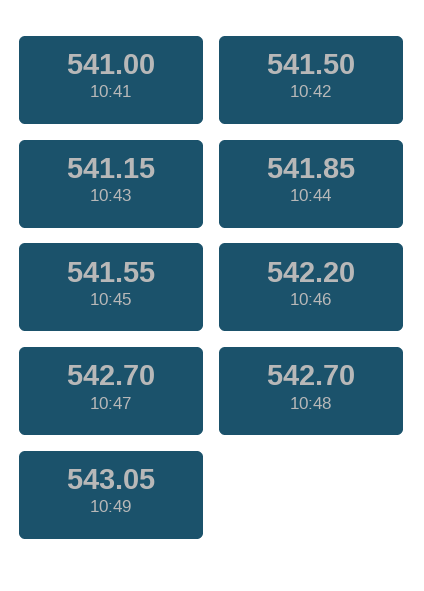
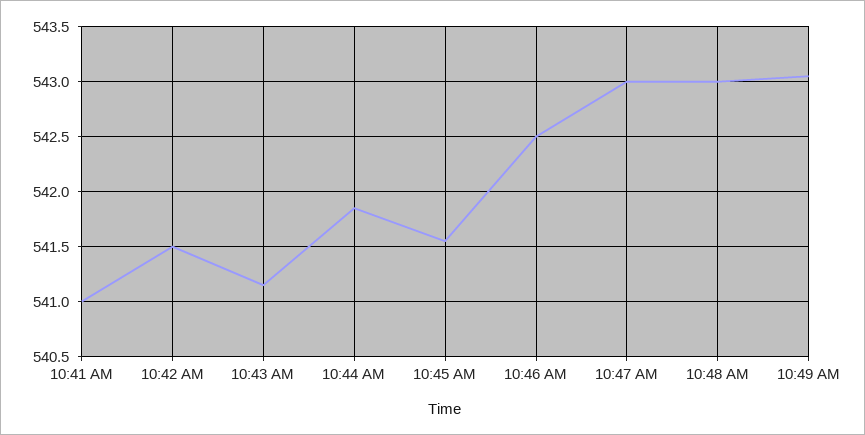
10:46: 542.2 -> 542.5
10:47: 542.7 -> 543
10:48: 542.7 -> 543

